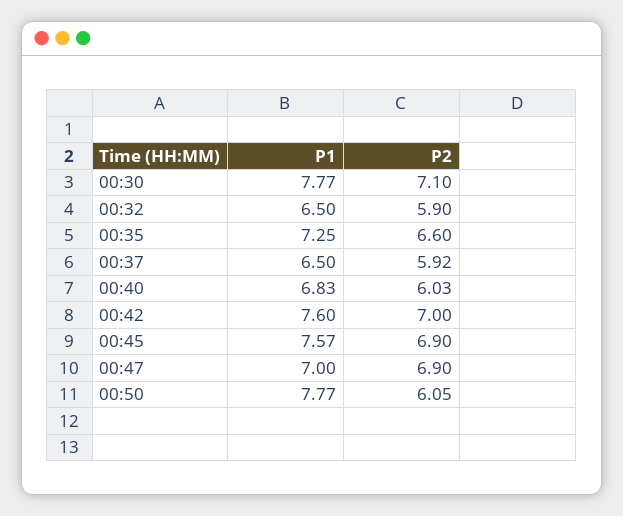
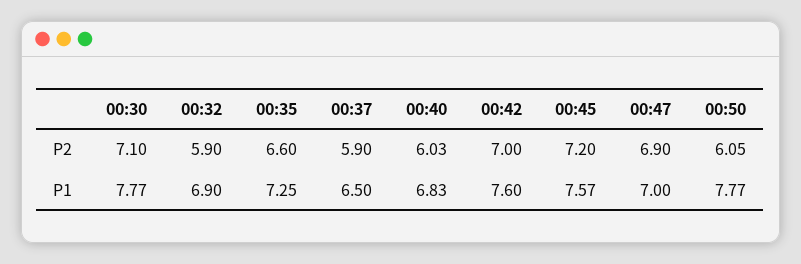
P1, 00:32: 6.5 -> 6.9
P2, 00:37: 5.92 -> 5.9
P2, 00:45: 6.9 -> 7.2

